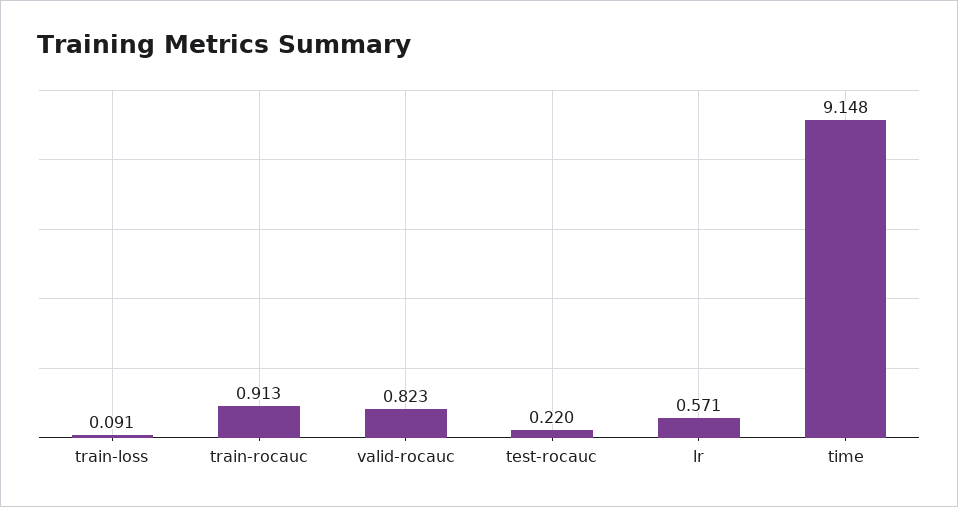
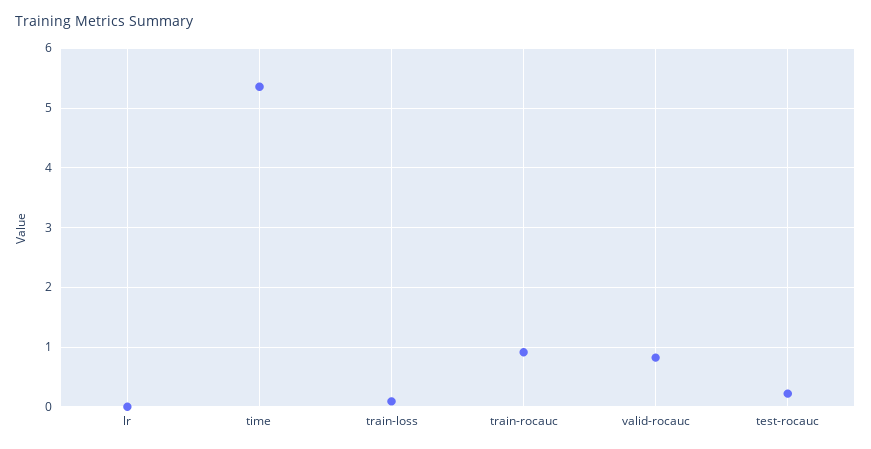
lr: 0.571 -> 0
time: 9.148 -> 5.4

